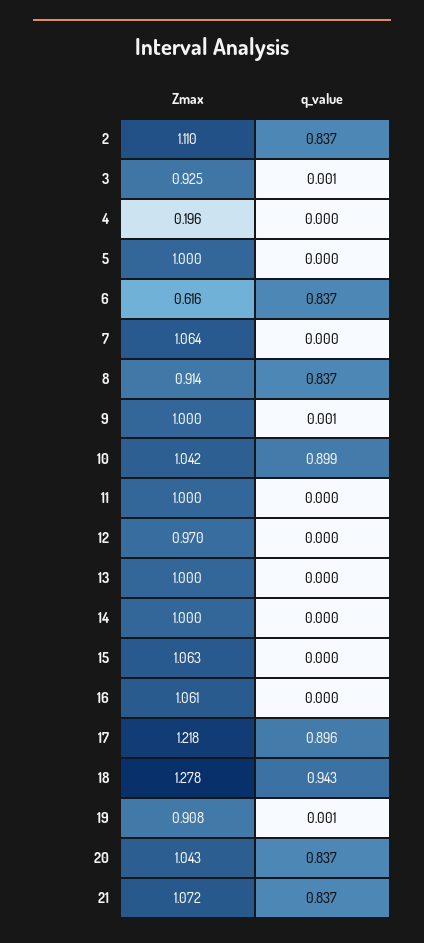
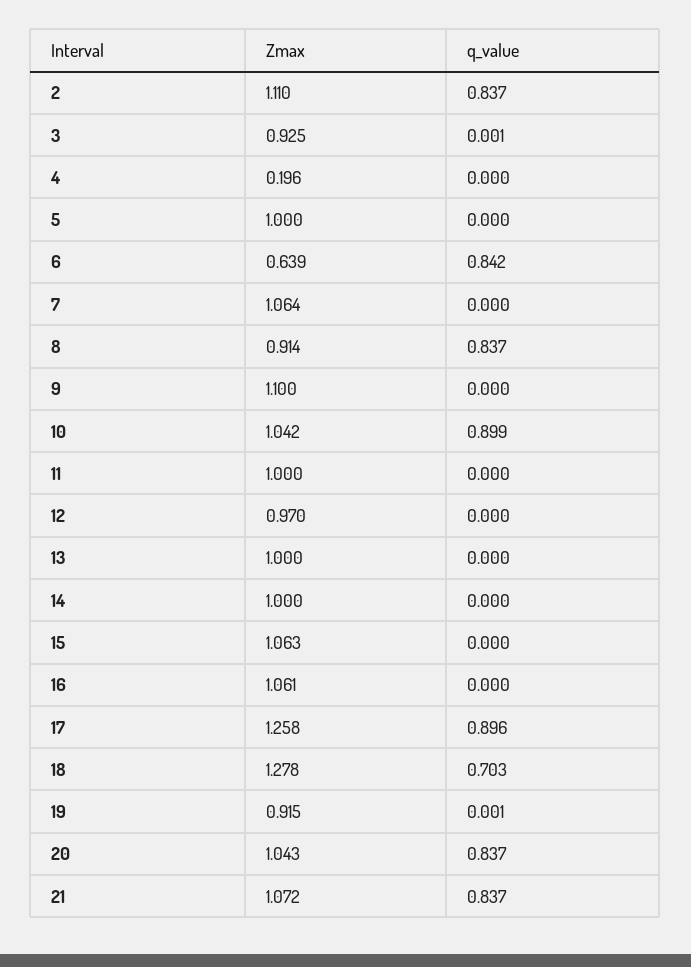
Zmax, 6: 0.616 -> 0.639
q_value, 6: 0.837 -> 0.842
Zmax, 9: 1 -> 1.1
q_value, 9: 0.001 -> 0
Zmax, 17: 1.218 -> 1.258
q_value, 18: 0.943 -> 0.703
Zmax, 19: 0.908 -> 0.915

